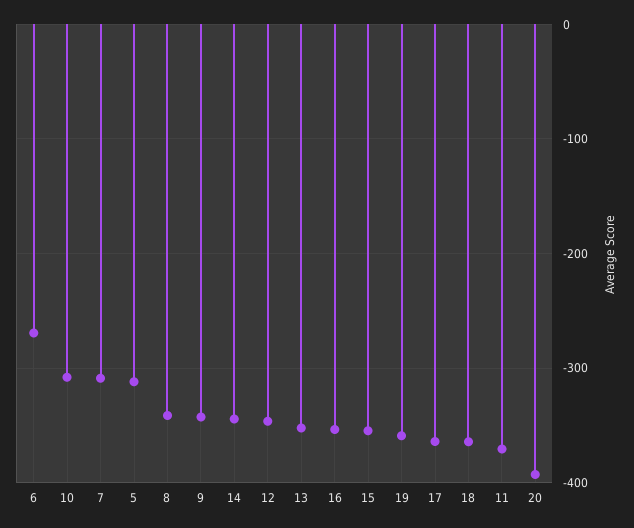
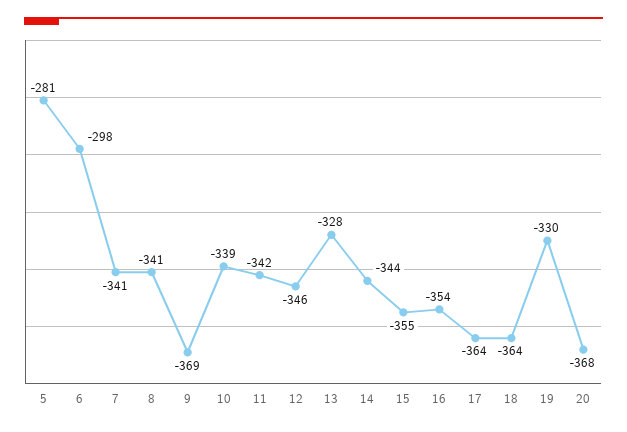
6: -270 -> -298
10: -310 -> -339
7: -310 -> -341
5: -310 -> -281
9: -340 -> -369
13: -350 -> -328
19: -360 -> -330
11: -370 -> -342
20: -390 -> -368

